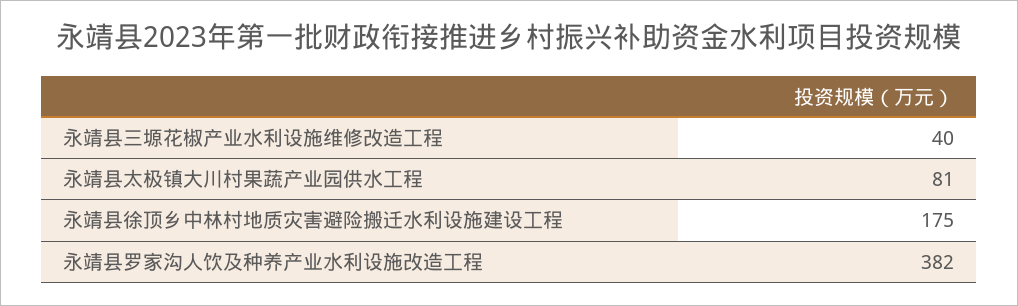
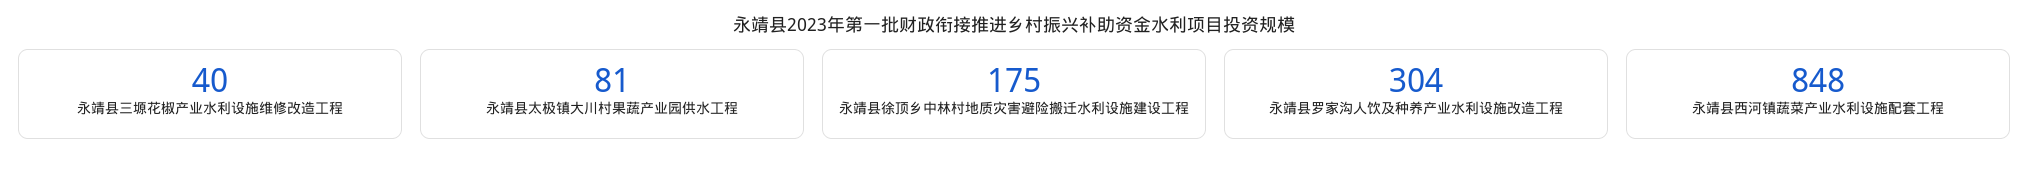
永靖县罗家沟人饮及种养产业水利设施改造工程: 382 -> 304
永靖县西河镇蔬菜产业水利设施配套工程: none -> 848

